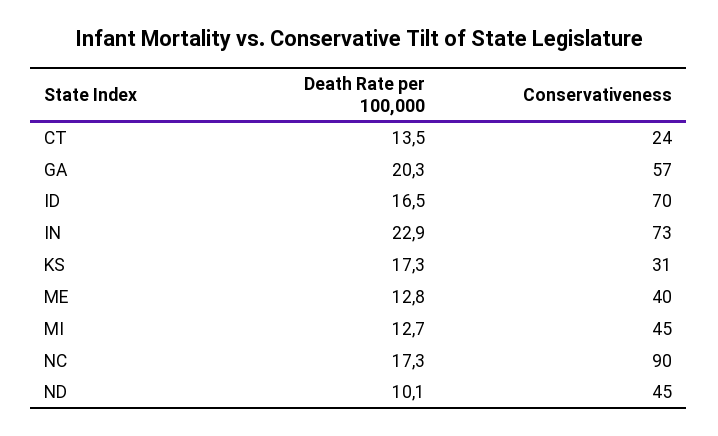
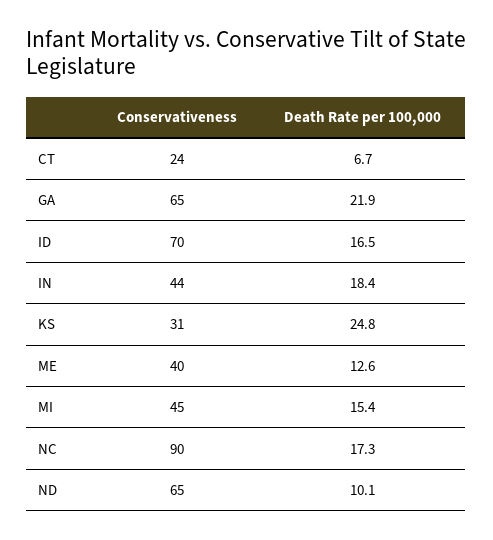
Death Rate per 100,000, CT: 13.5 -> 6.7
Death Rate per 100,000, GA: 20.3 -> 21.9
Conservativeness, GA: 57 -> 65
Death Rate per 100,000, IN: 22.9 -> 18.4
Conservativeness, IN: 73 -> 44
Death Rate per 100,000, KS: 17.3 -> 24.8
Death Rate per 100,000, ME: 12.8 -> 12.6
Death Rate per 100,000, MI: 12.7 -> 15.4
Conservativeness, ND: 45 -> 65

